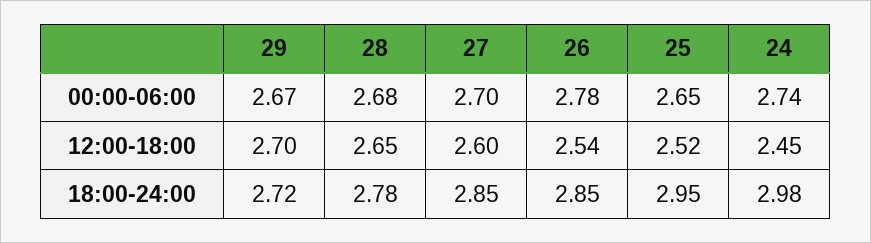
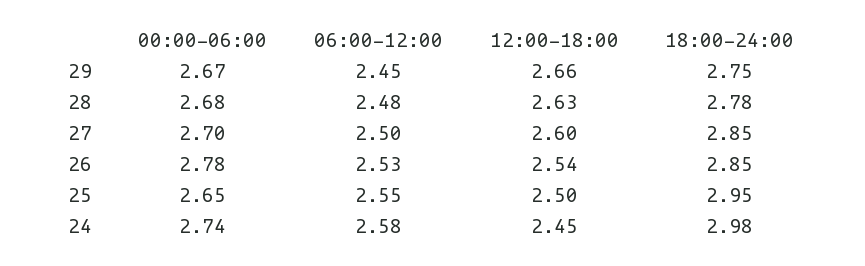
29, 12:00-18:00: 2.7 -> 2.66
28, 12:00-18:00: 2.65 -> 2.63
25, 12:00-18:00: 2.52 -> 2.5
29, 18:00-24:00: 2.72 -> 2.75
29, 06:00-12:00: none -> 2.45
28, 06:00-12:00: none -> 2.48
27, 06:00-12:00: none -> 2.5
26, 06:00-12:00: none -> 2.53
25, 06:00-12:00: none -> 2.55
24, 06:00-12:00: none -> 2.58

